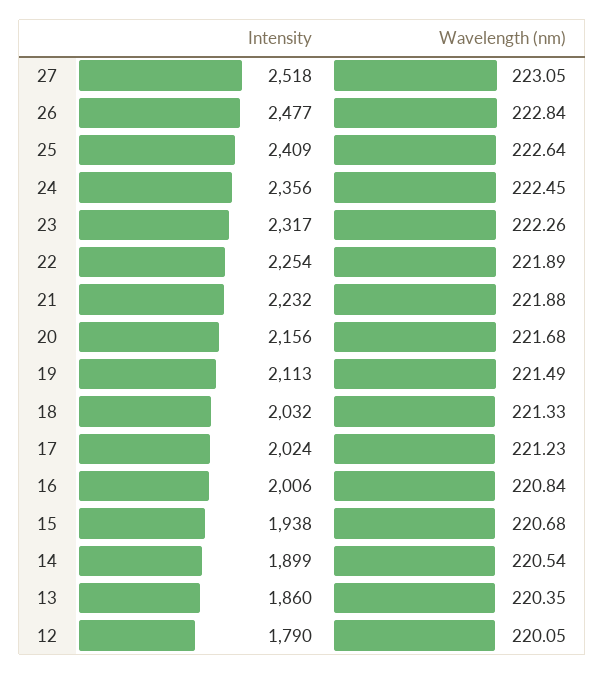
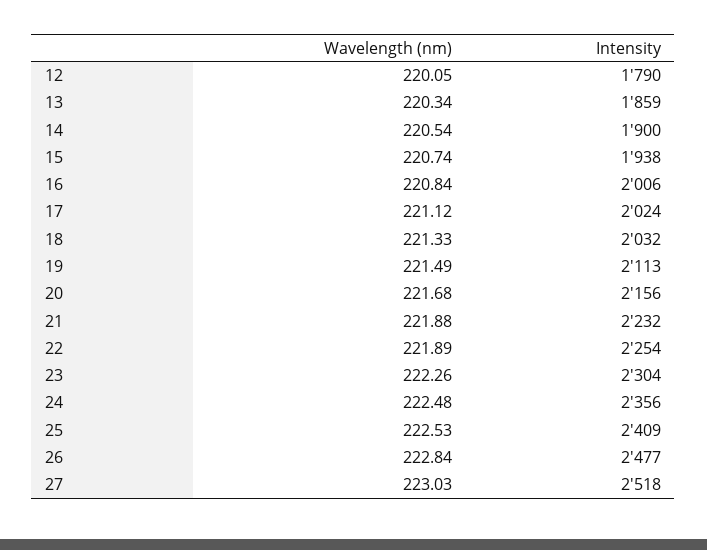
Wavelength (nm), 27: 223.05 -> 223.03
Wavelength (nm), 25: 222.64 -> 222.53
Wavelength (nm), 24: 222.45 -> 222.48
Intensity, 23: 2317 -> 2304
Wavelength (nm), 17: 221.23 -> 221.12
Wavelength (nm), 15: 220.68 -> 220.74
Intensity, 14: 1899 -> 1900
Intensity, 13: 1860 -> 1859
Wavelength (nm), 13: 220.35 -> 220.34

